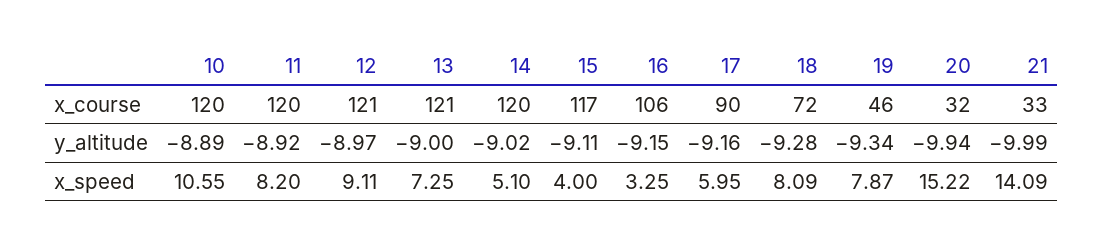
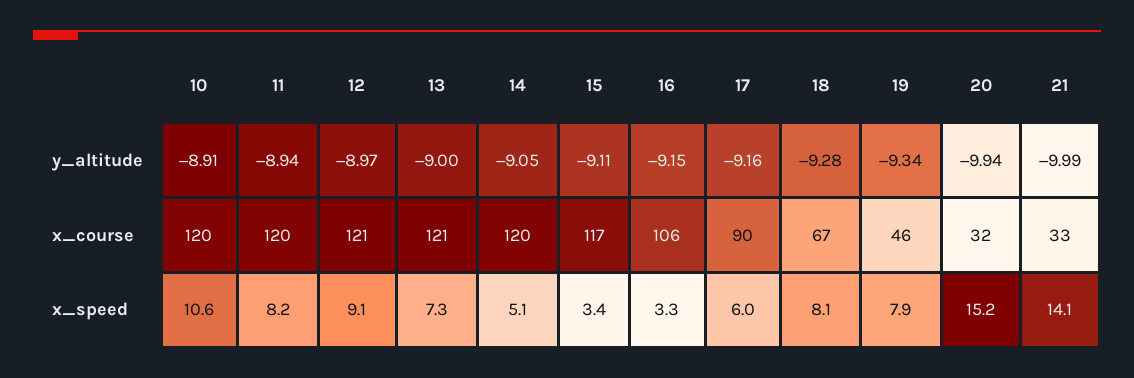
18, x_course: 72 -> 67
10, y_altitude: -8.89 -> -8.91
11, y_altitude: -8.92 -> -8.94
14, y_altitude: -9.02 -> -9.05
15, x_speed: 4 -> 3.4

